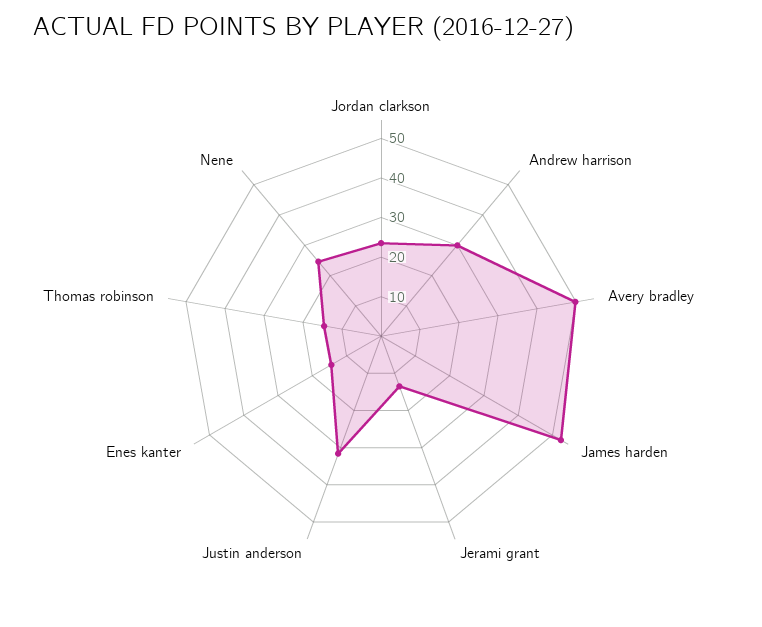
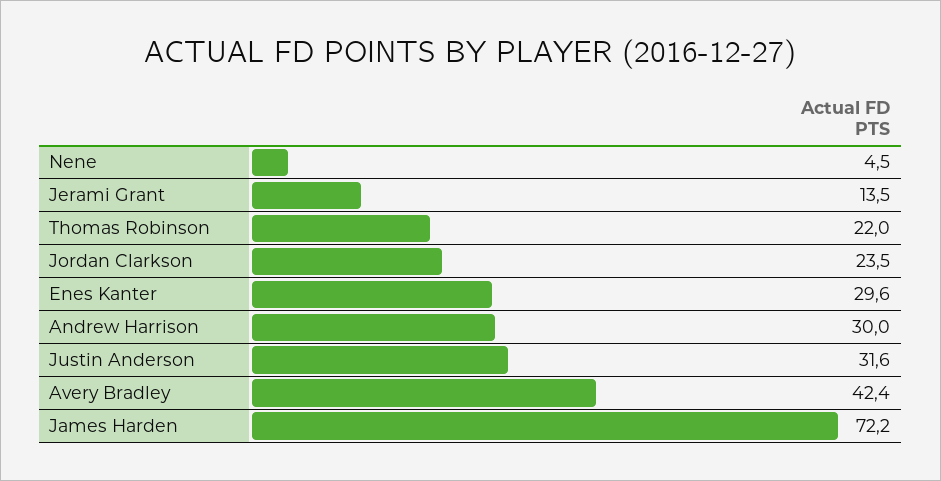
Avery bradley: 50 -> 42.4
James harden: 52.5 -> 72.2
Enes kanter: 15 -> 29.6
Thomas robinson: 15 -> 22
Nene: 25 -> 4.5

